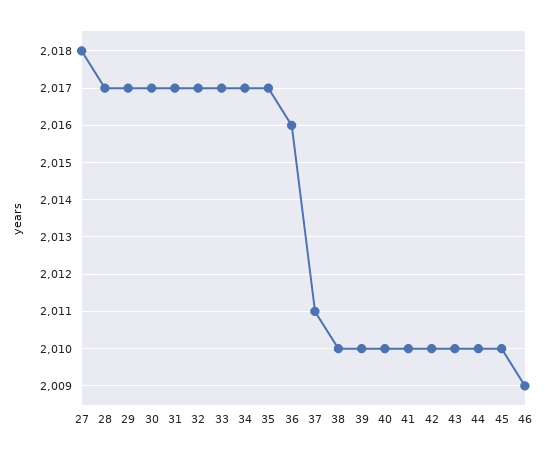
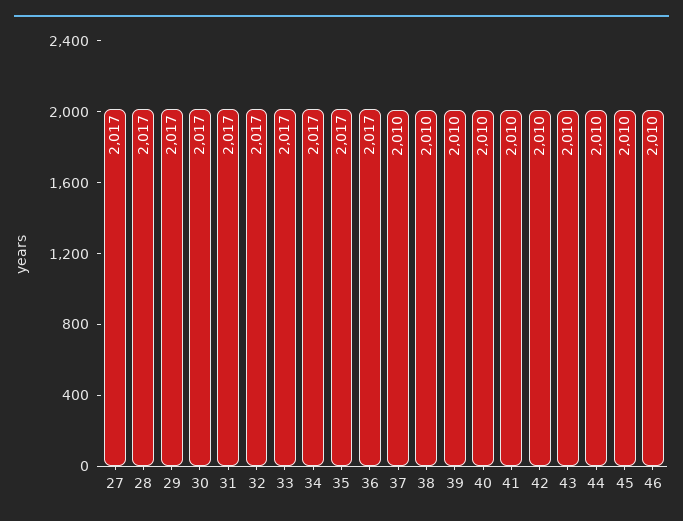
27: 2018 -> 2017
36: 2016 -> 2017
37: 2011 -> 2010
46: 2009 -> 2010

